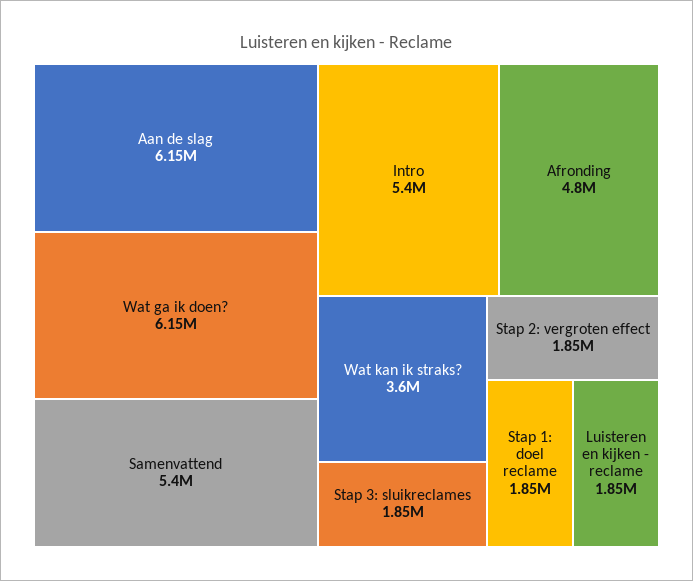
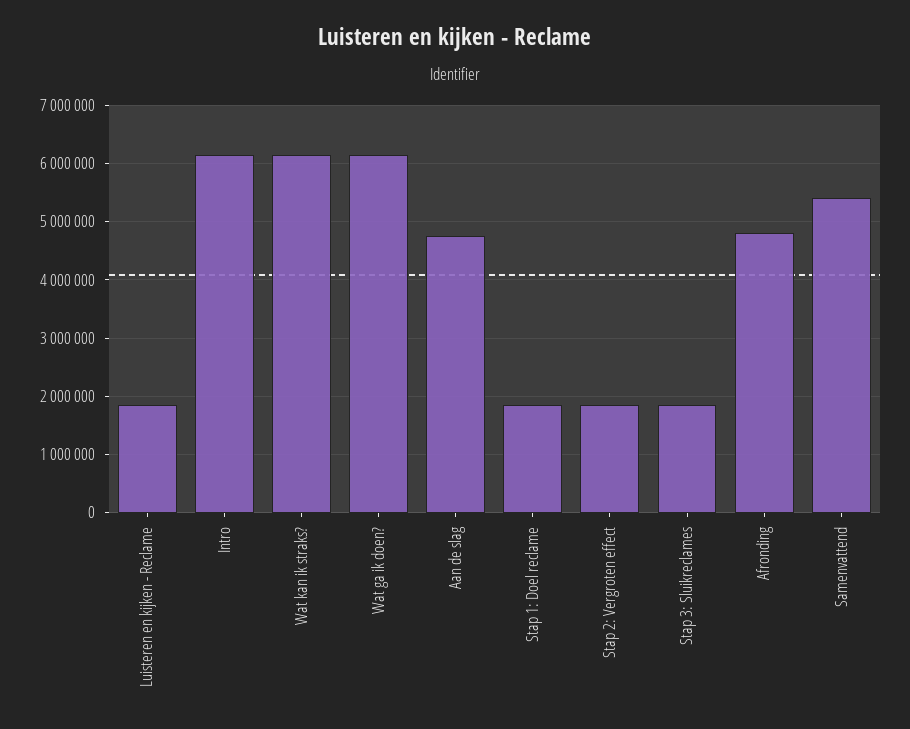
Aan de slag: 6150000 -> 4800000
Intro: 5400000 -> 6200000
Wat kan ik straks?: 3600000 -> 6200000

